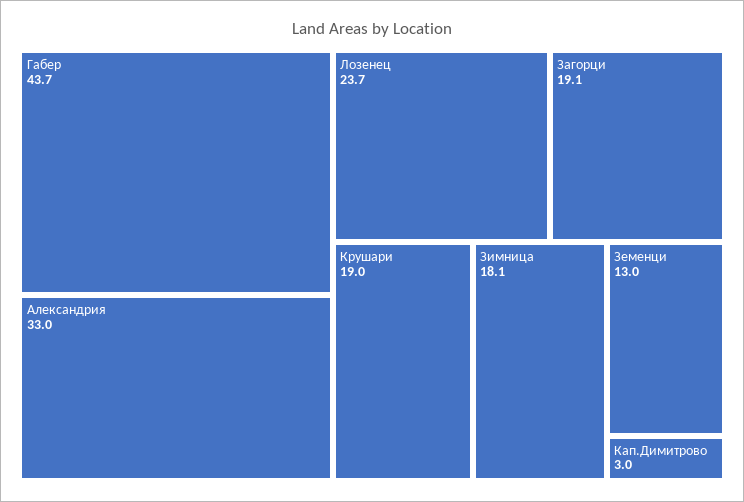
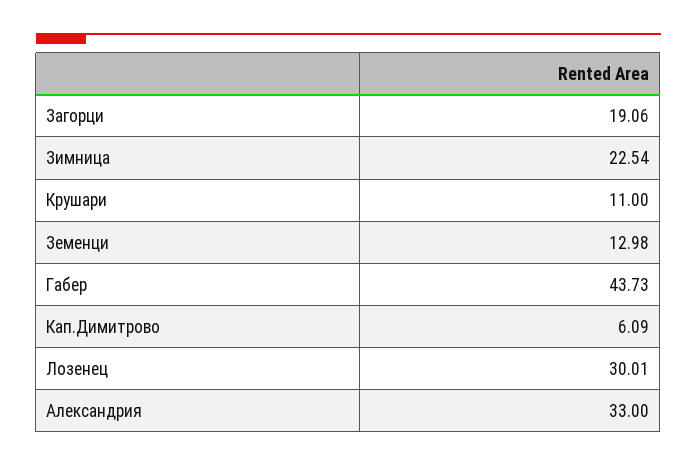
Лозенец: 23.7 -> 30.01
Крушари: 19 -> 11
Зимница: 18.1 -> 22.54
Кап.Димитрово: 3 -> 6.09

